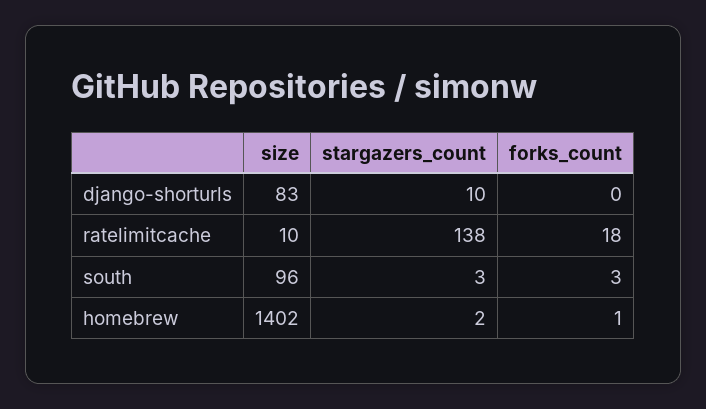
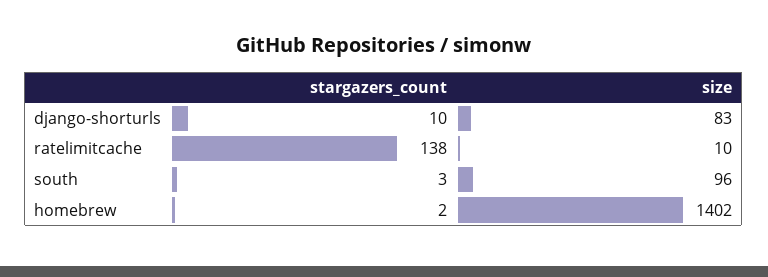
forks_count, django-shorturls: 0 -> none
forks_count, ratelimitcache: 18 -> none
forks_count, south: 3 -> none
forks_count, homebrew: 1 -> none

